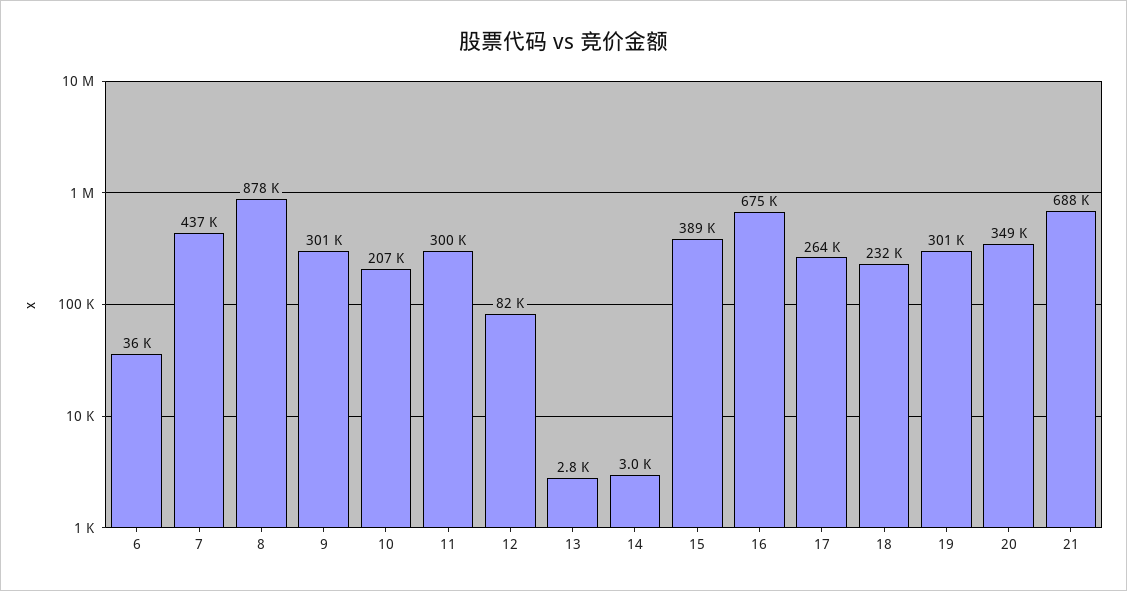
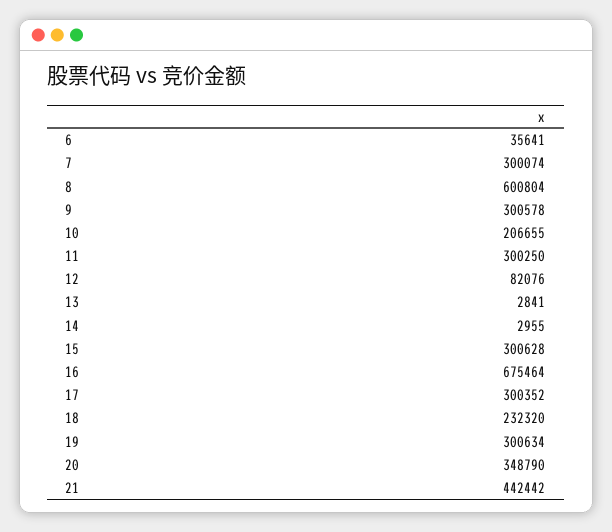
7: 437000 -> 300074
8: 878000 -> 600804
15: 389000 -> 300628
17: 264000 -> 300352
21: 688000 -> 442442

